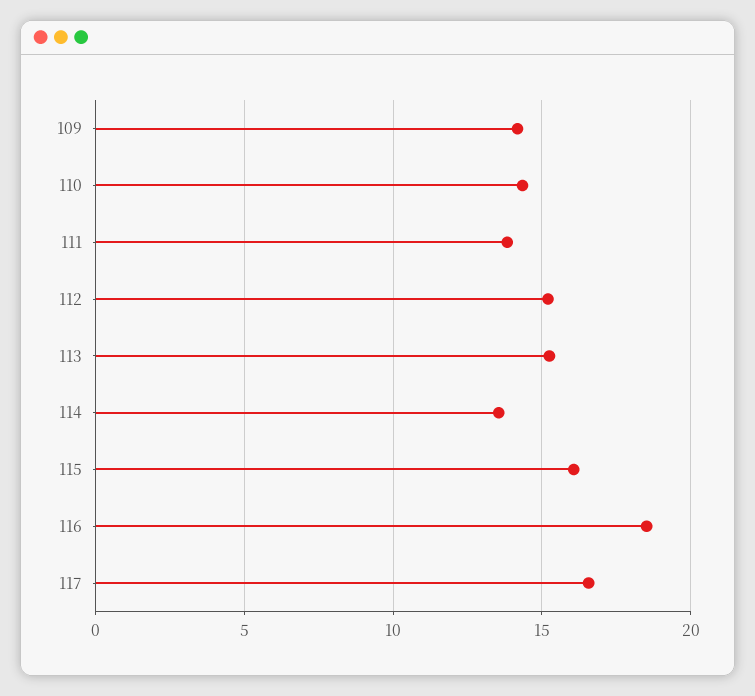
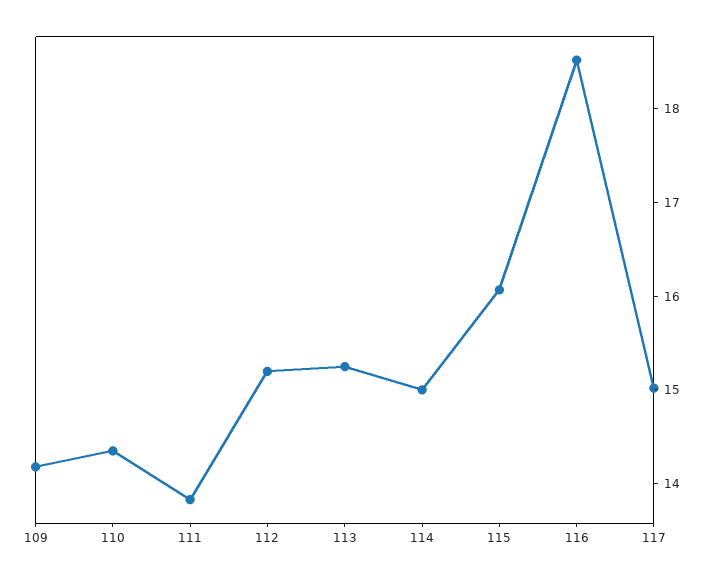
114: 13.5 -> 15
117: 16.5 -> 15

